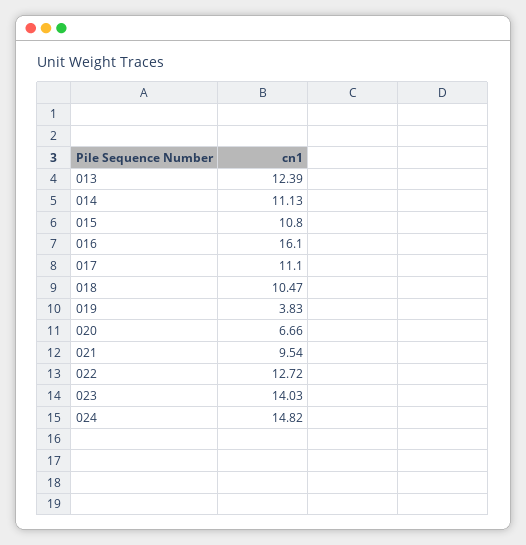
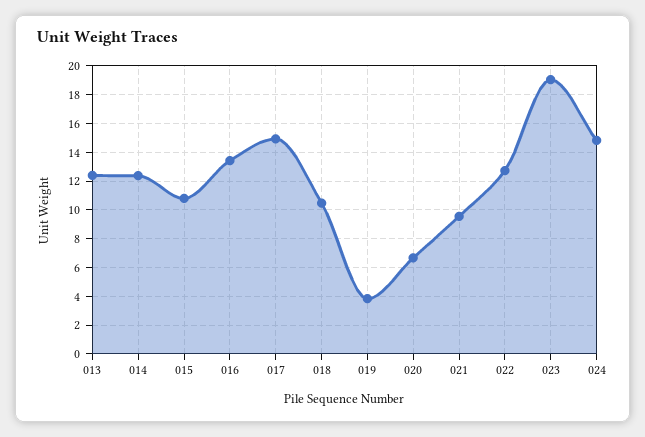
014: 11.13 -> 12.5
016: 16.1 -> 13.5
017: 11.1 -> 15
023: 14.03 -> 19

